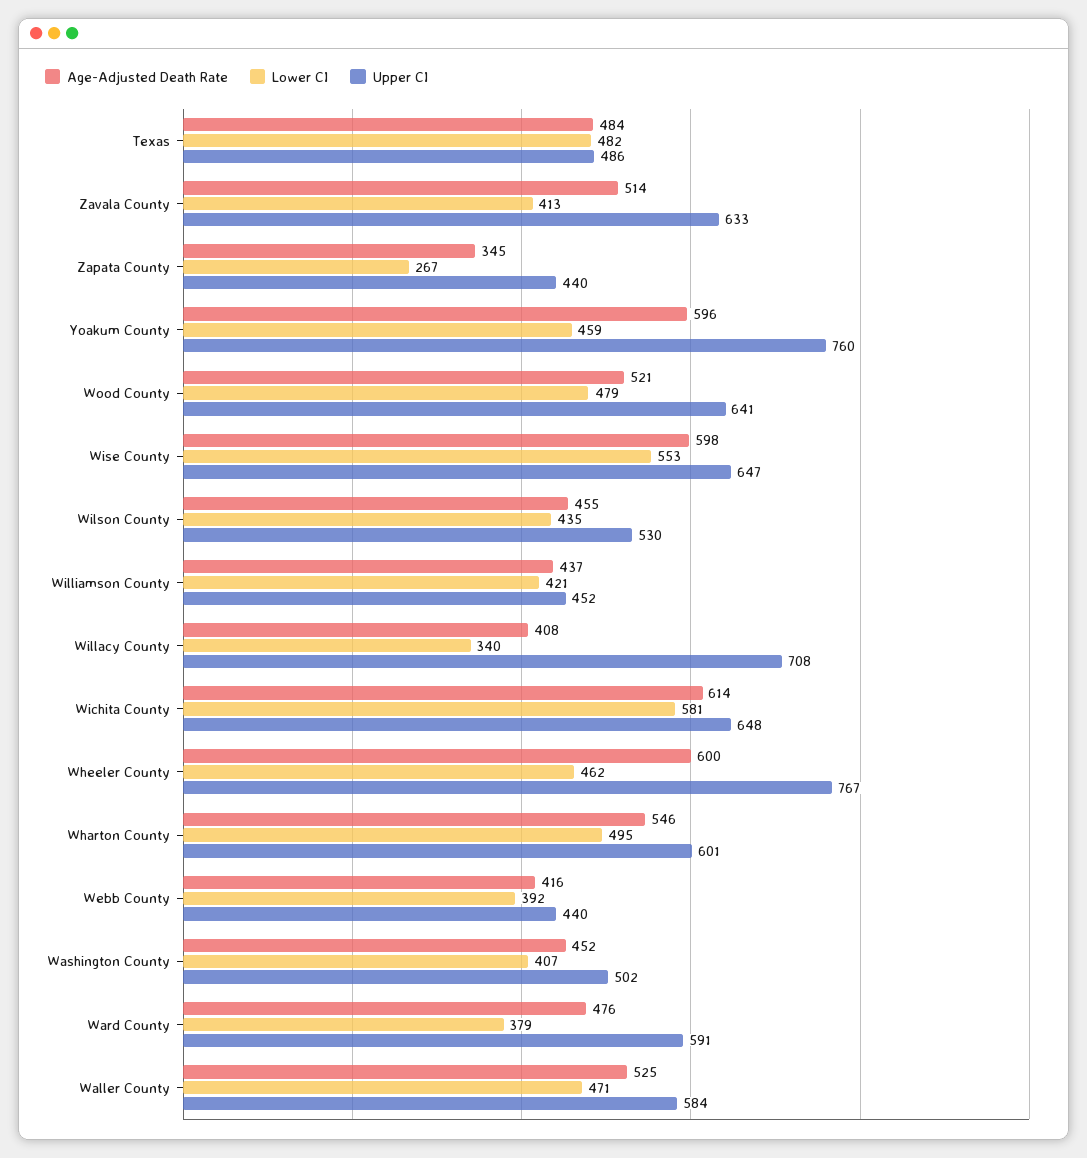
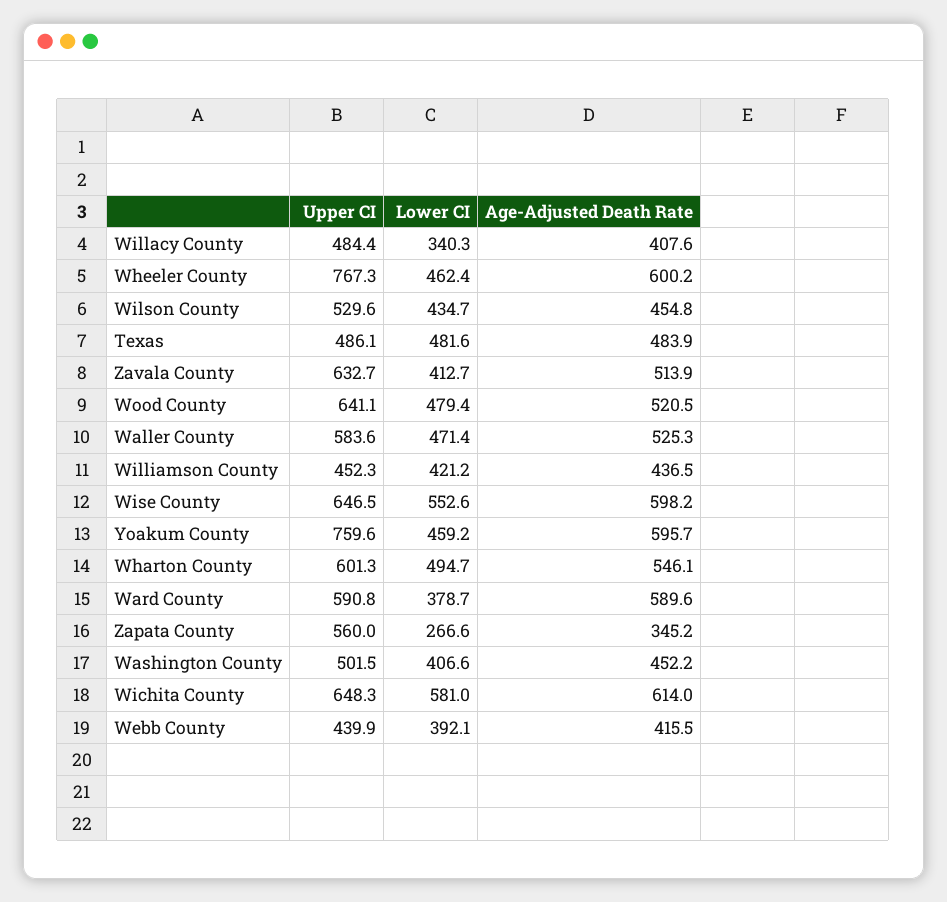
Upper CI, Zapata County: 440 -> 560
Upper CI, Willacy County: 708 -> 484.4
Age-Adjusted Death Rate, Ward County: 476 -> 589.6

